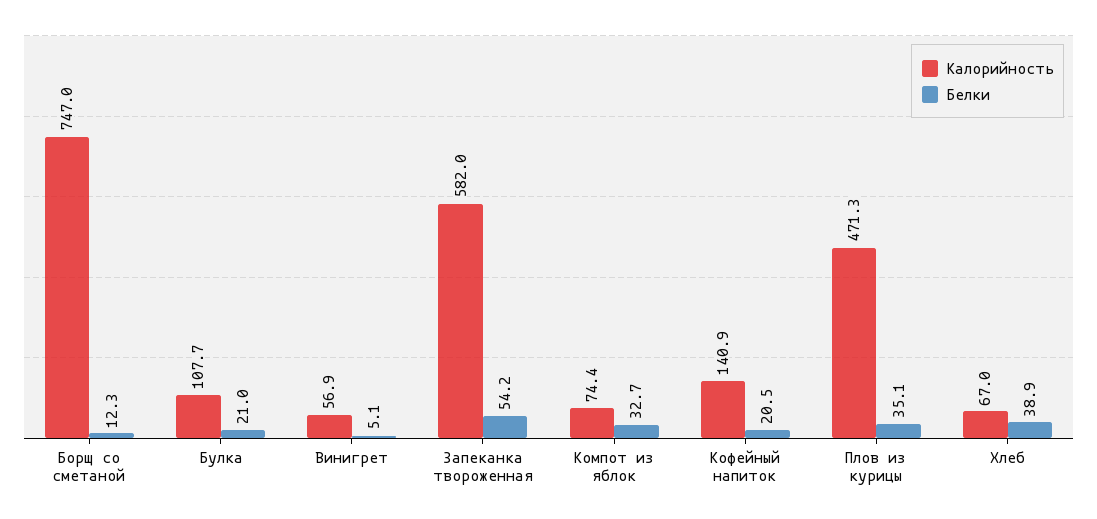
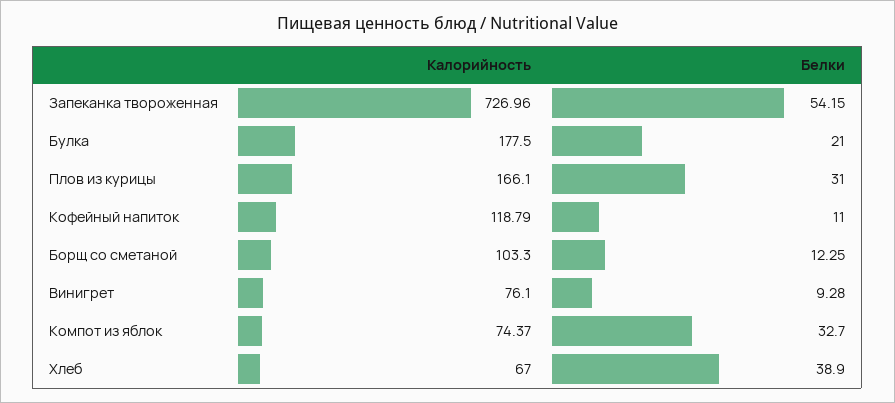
Калорийность, Борщ со сметаной: 747 -> 103.3
Калорийность, Булка: 107.7 -> 177.5
Калорийность, Винигрет: 56.9 -> 76.1
Белки, Винигрет: 5.1 -> 9.28
Калорийность, Запеканка твороженная: 582 -> 726.96
Калорийность, Кофейный напиток: 140.9 -> 118.79
Белки, Кофейный напиток: 20.5 -> 11
Калорийность, Плов из курицы: 471.3 -> 166.1
Белки, Плов из курицы: 35.1 -> 31

